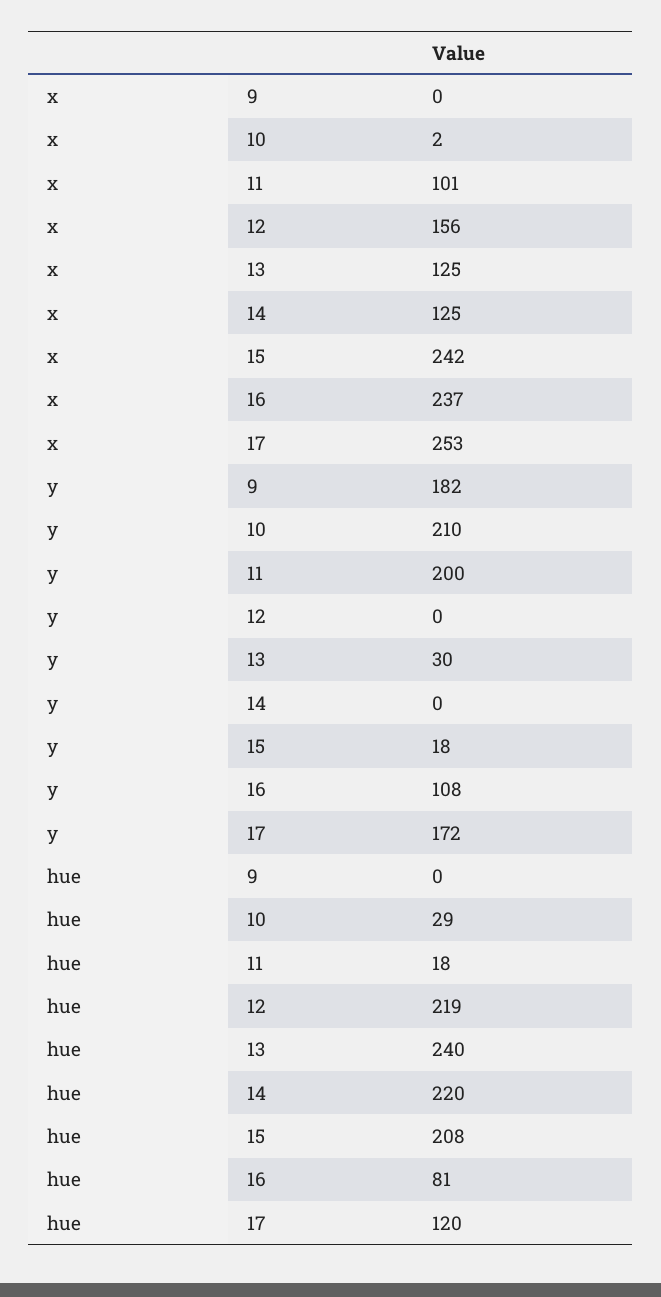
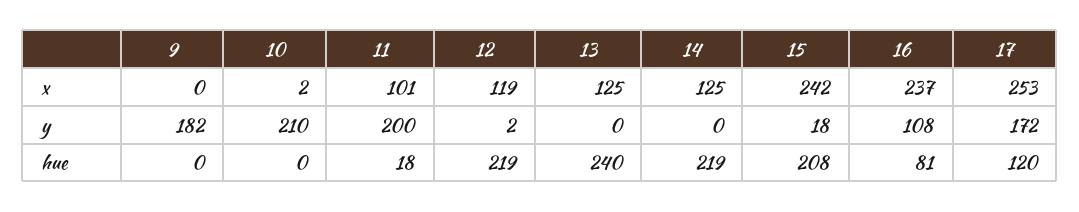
x, 12: 156 -> 119
y, 12: 0 -> 2
y, 13: 30 -> 0
hue, 10: 29 -> 0
hue, 14: 220 -> 219

